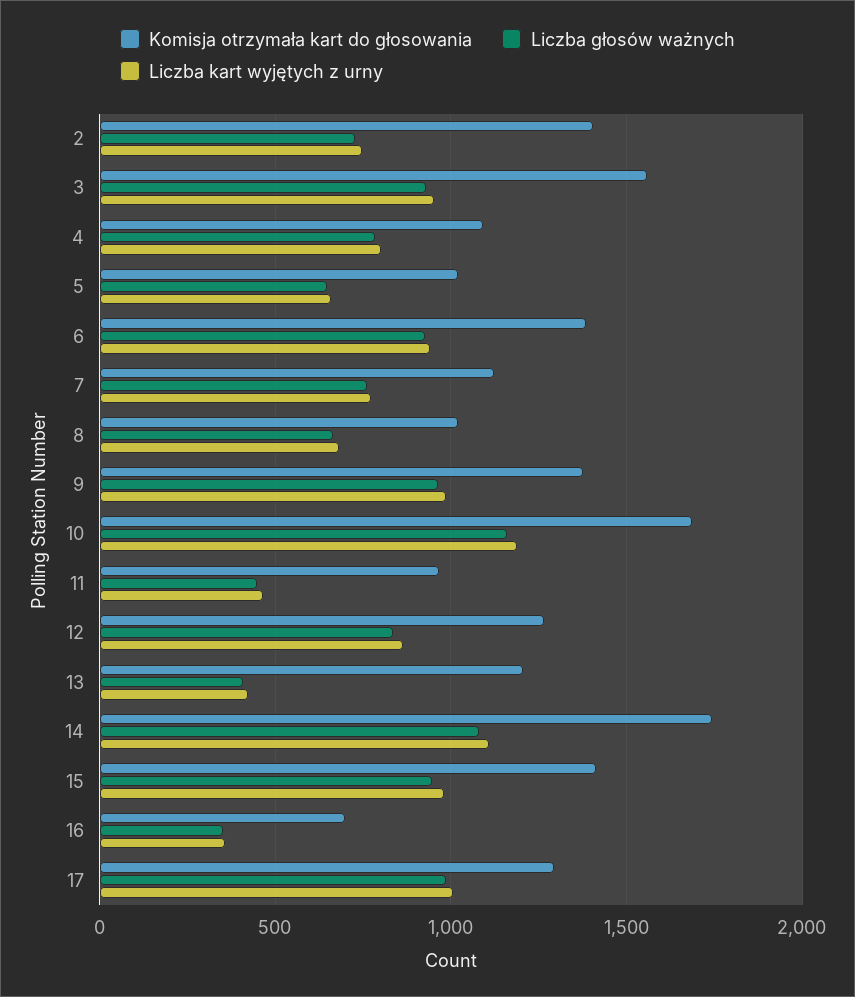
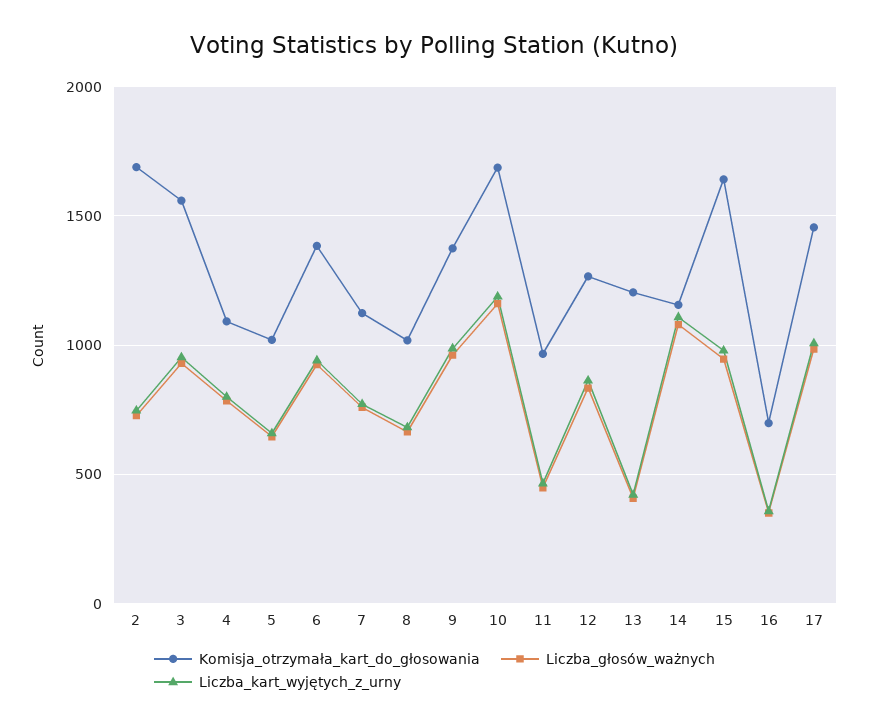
Komisja otrzymała kart do głosowania, 2: 1400 -> 1700
Komisja otrzymała kart do głosowania, 14: 1750 -> 1150
Komisja otrzymała kart do głosowania, 15: 1400 -> 1650
Komisja otrzymała kart do głosowania, 17: 1300 -> 1450

